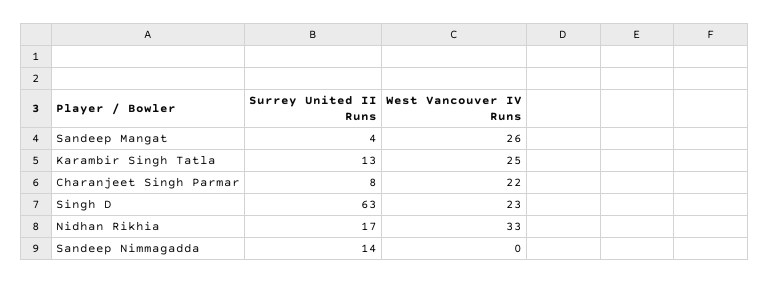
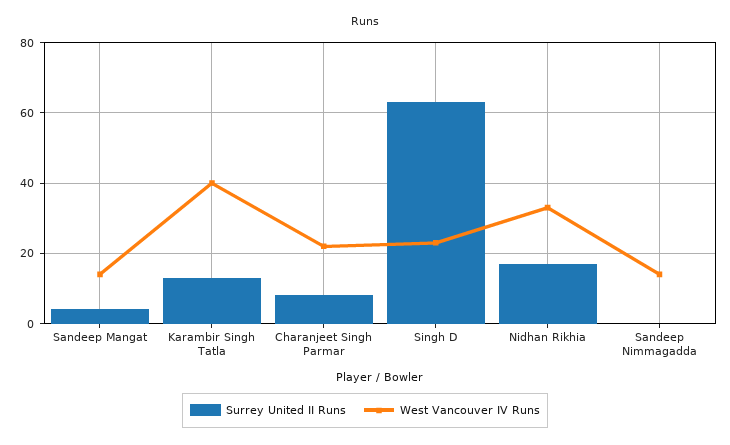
West Vancouver IV Runs, Sandeep Mangat: 26 -> 15
West Vancouver IV Runs, Karambir Singh Tatla: 25 -> 40
Surrey United II Runs, Sandeep Nimmagadda: 14 -> 0
West Vancouver IV Runs, Sandeep Nimmagadda: 0 -> 15

